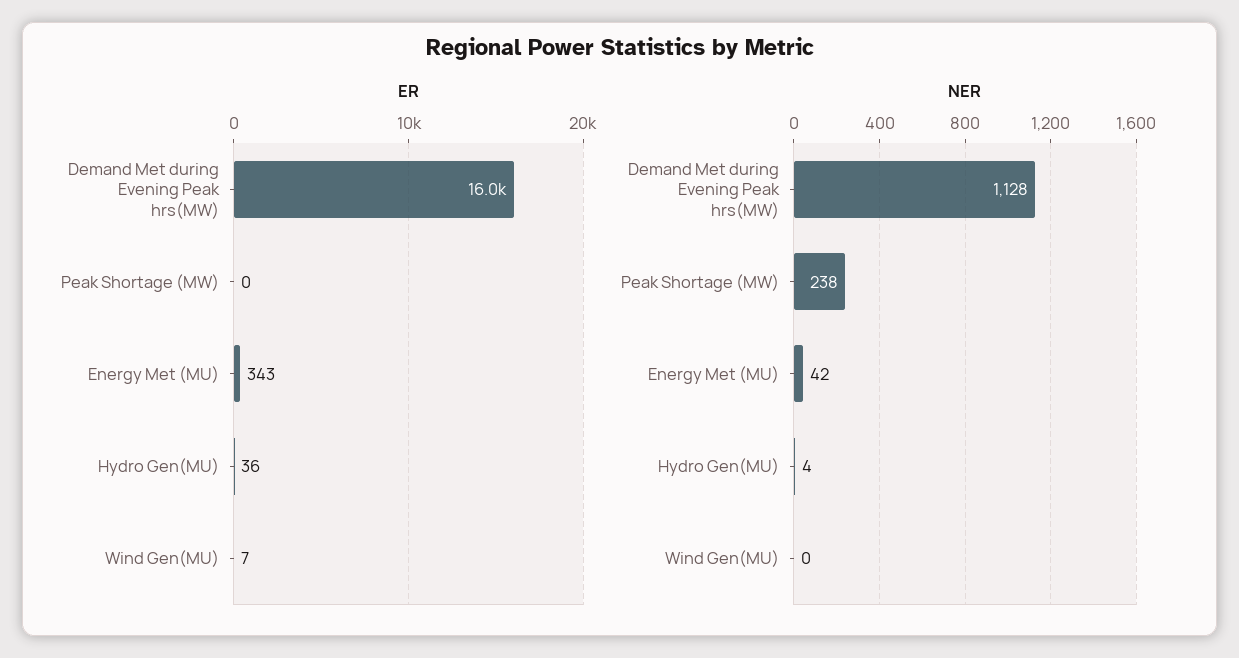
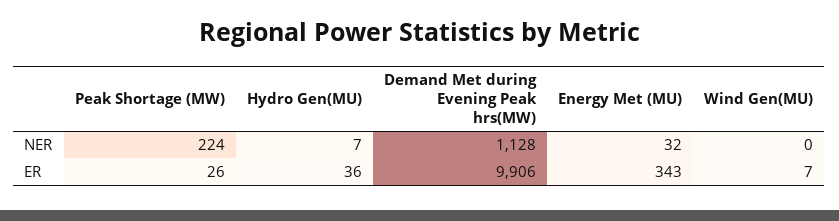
ER, Demand Met during Evening Peak hrs(MW): 16000 -> 9906
ER, Peak Shortage (MW): 0 -> 26
NER, Peak Shortage (MW): 238 -> 224
NER, Energy Met (MU): 42 -> 32
NER, Hydro Gen(MU): 4 -> 7

